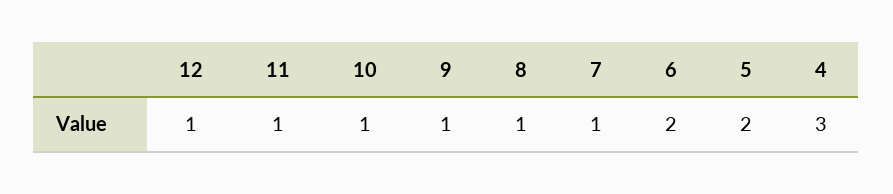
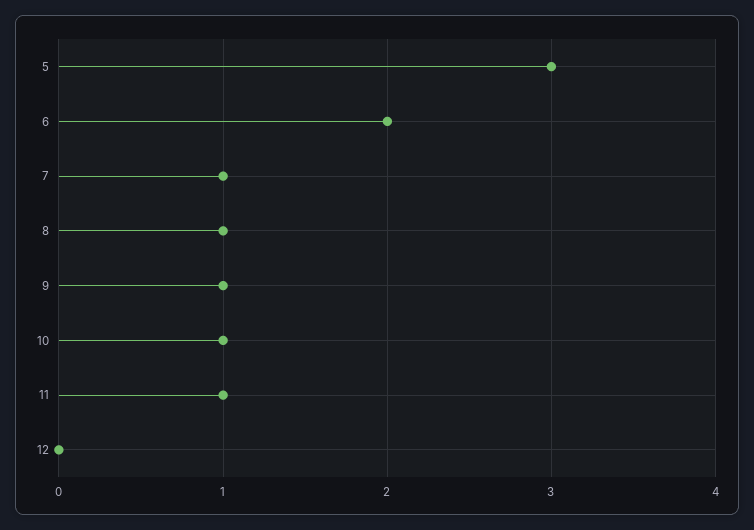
12: 1 -> 0
5: 2 -> 3
4: 3 -> none

